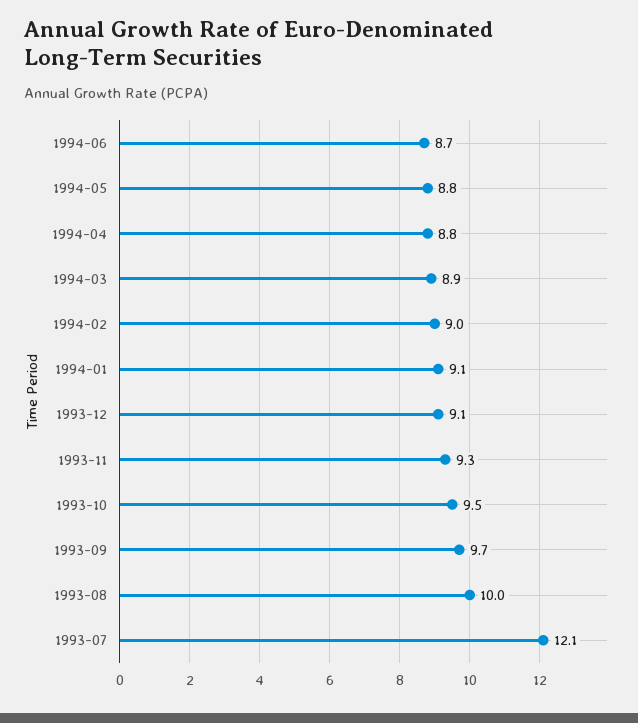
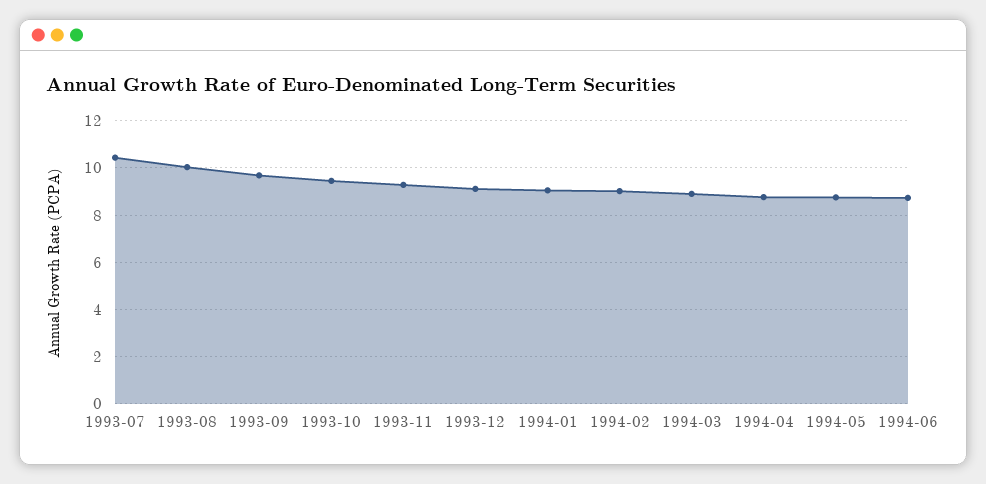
1993-07: 12.1 -> 10.5

